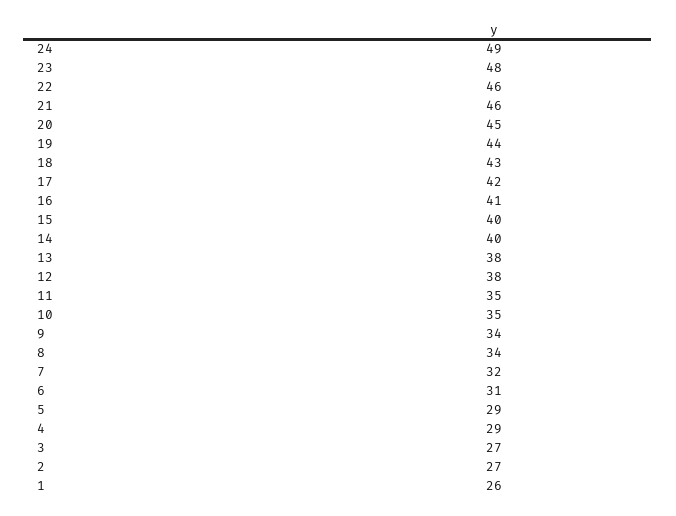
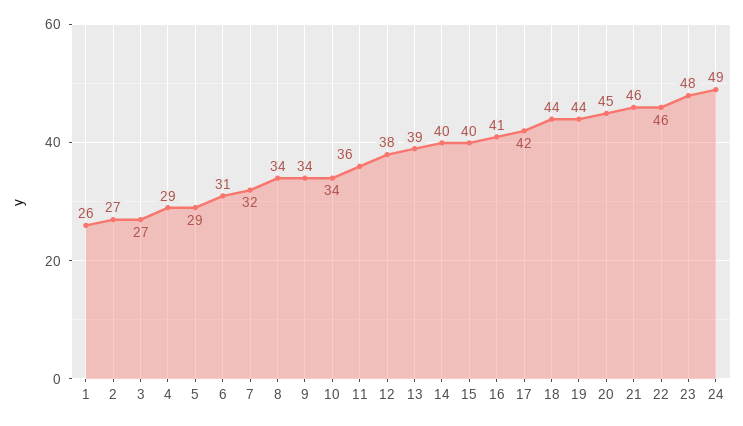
18: 43 -> 44
13: 38 -> 39
11: 35 -> 36
10: 35 -> 34

